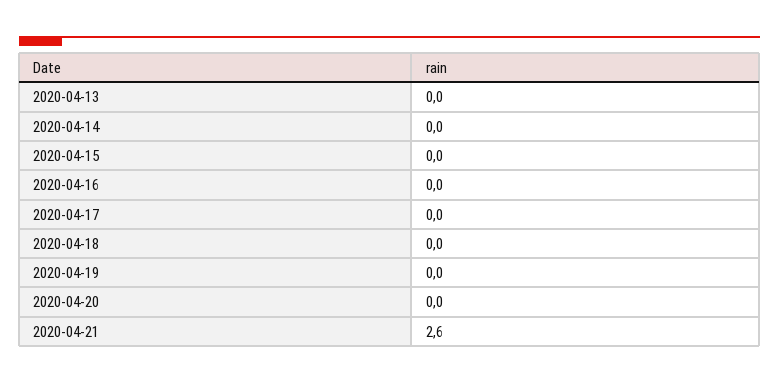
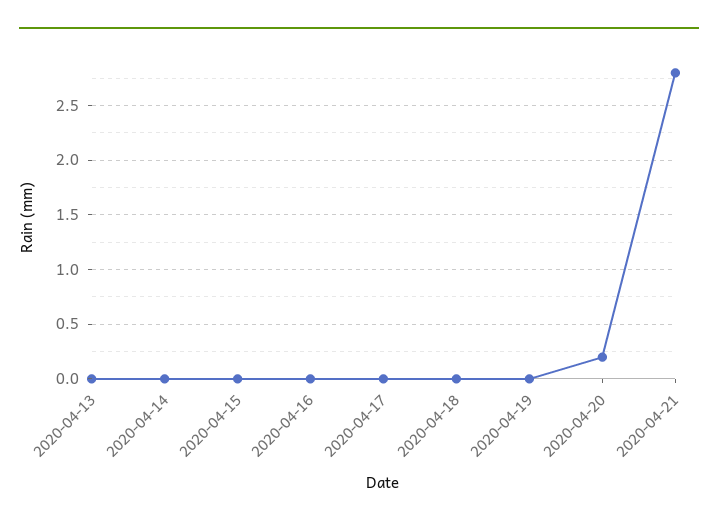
2020-04-20: 0 -> 0.2
2020-04-21: 2.6 -> 2.8

